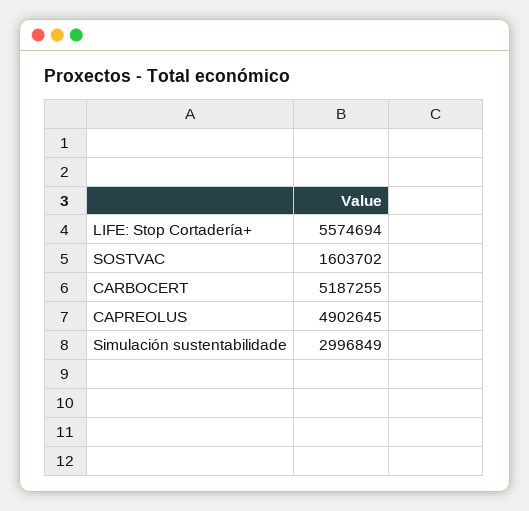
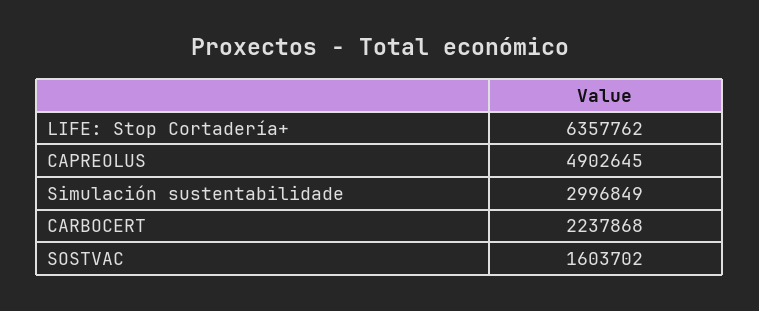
LIFE: Stop Cortadería+: 5574694 -> 6357762
CARBOCERT: 5187255 -> 2237868

